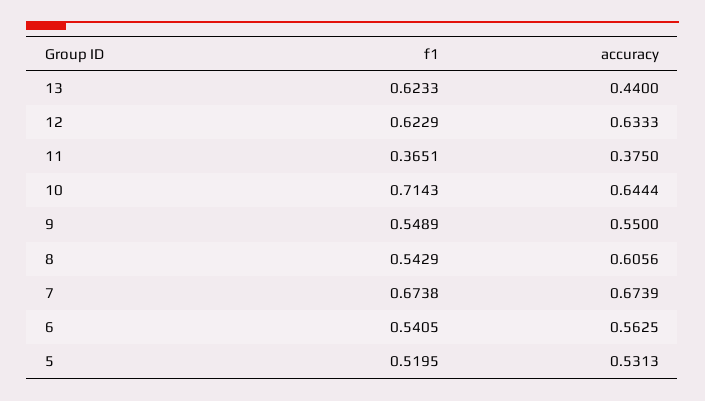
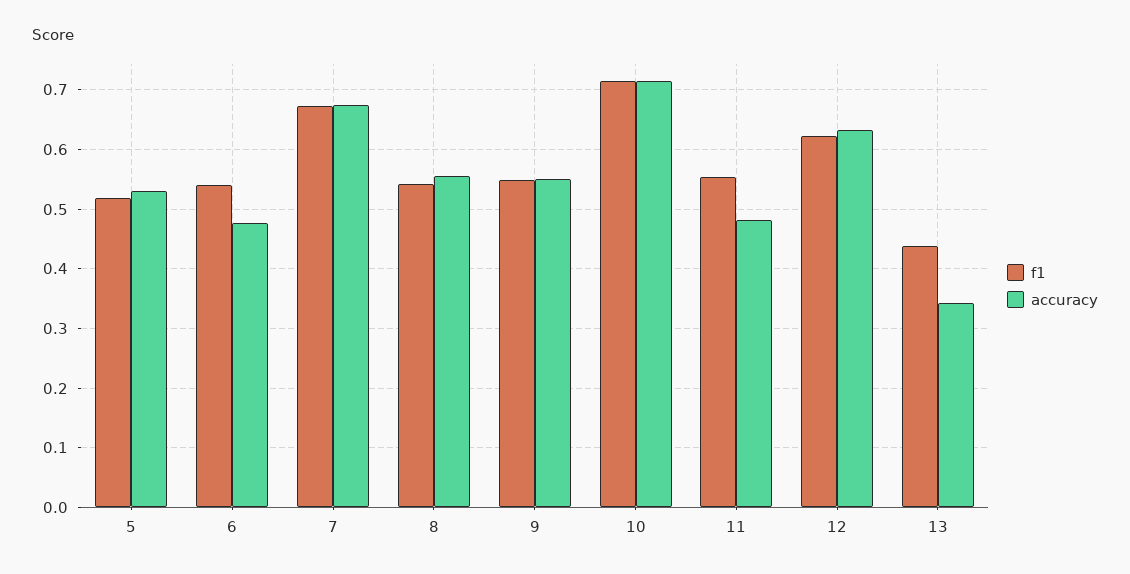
f1, 13: 0.6233 -> 0.44
accuracy, 13: 0.44 -> 0.34
f1, 11: 0.3651 -> 0.56
accuracy, 11: 0.375 -> 0.48
accuracy, 10: 0.6444 -> 0.72
accuracy, 8: 0.6056 -> 0.56
accuracy, 6: 0.5625 -> 0.48

